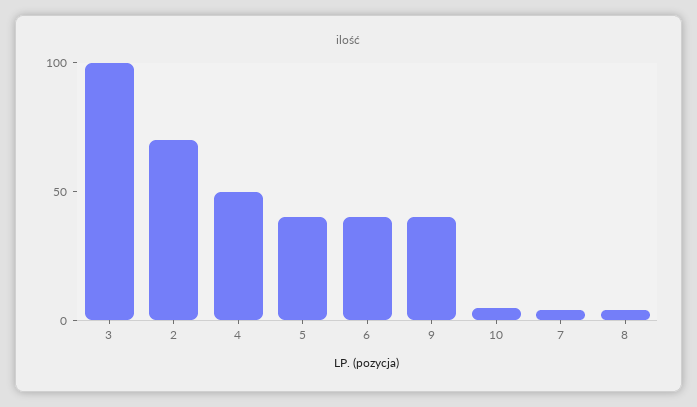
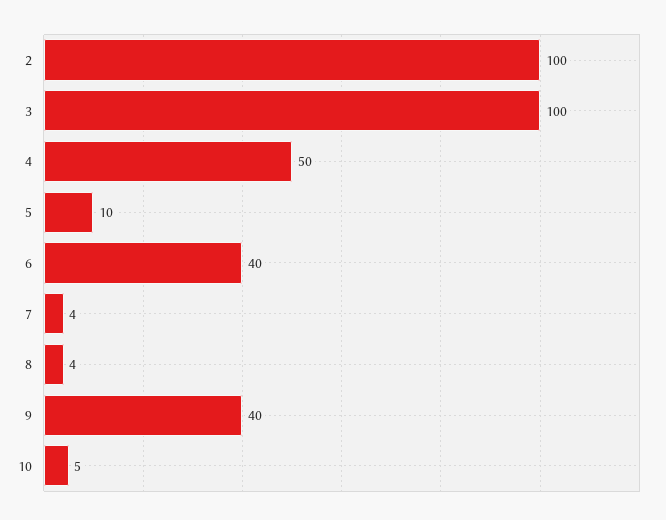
2: 70 -> 100
5: 40 -> 10

